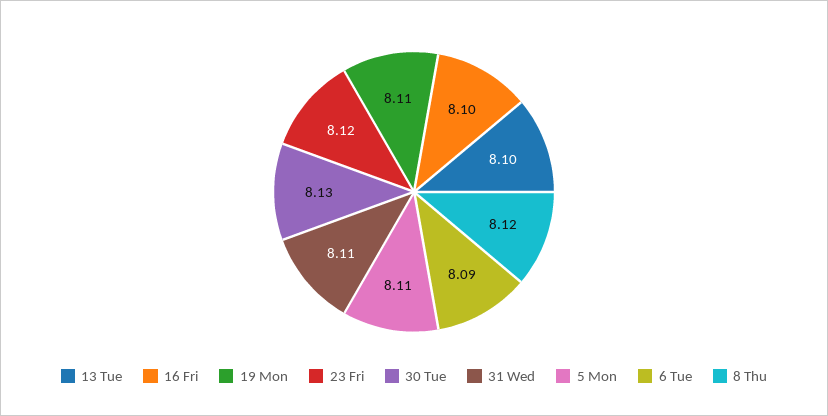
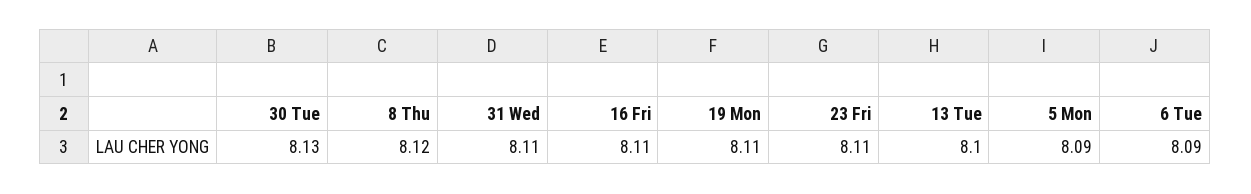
16 Fri: 8.1 -> 8.11
23 Fri: 8.12 -> 8.11
5 Mon: 8.11 -> 8.09

